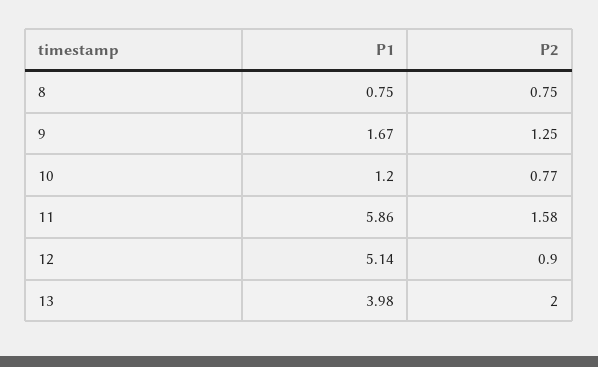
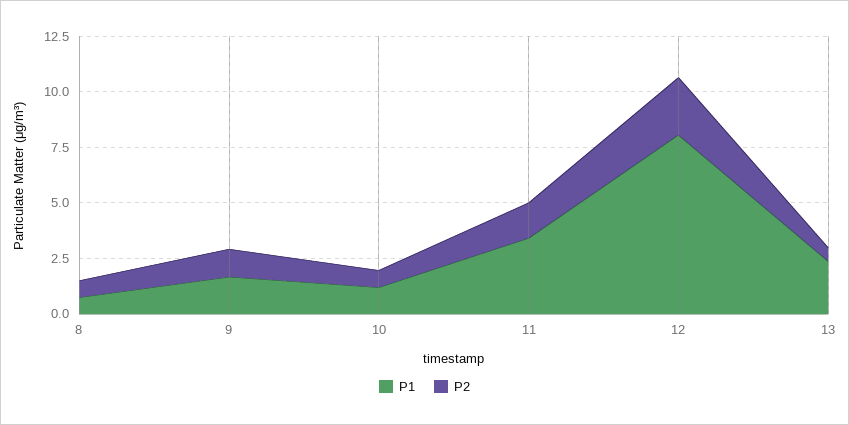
P1, 11: 5.86 -> 3.5
P1, 12: 5.14 -> 8
P2, 12: 0.9 -> 2.5
P1, 13: 3.98 -> 2.5
P2, 13: 2 -> 0.5

